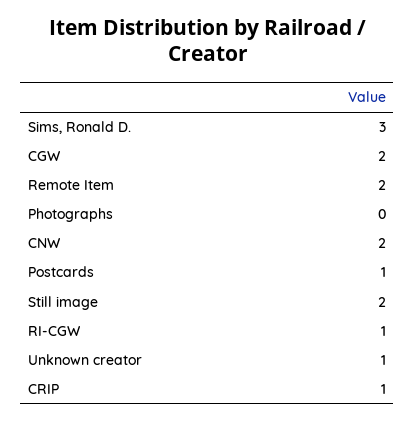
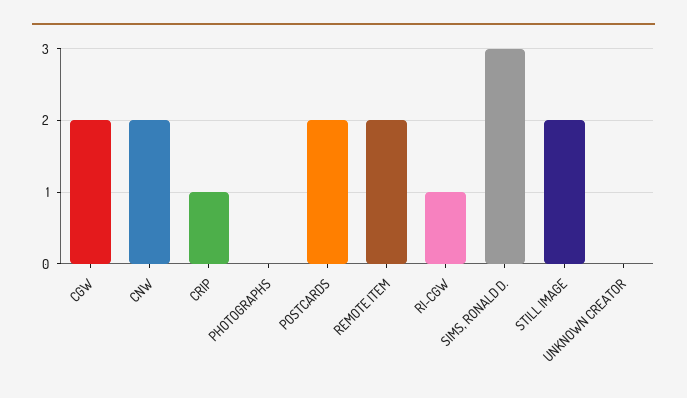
Postcards: 1 -> 2
Unknown creator: 1 -> 0

